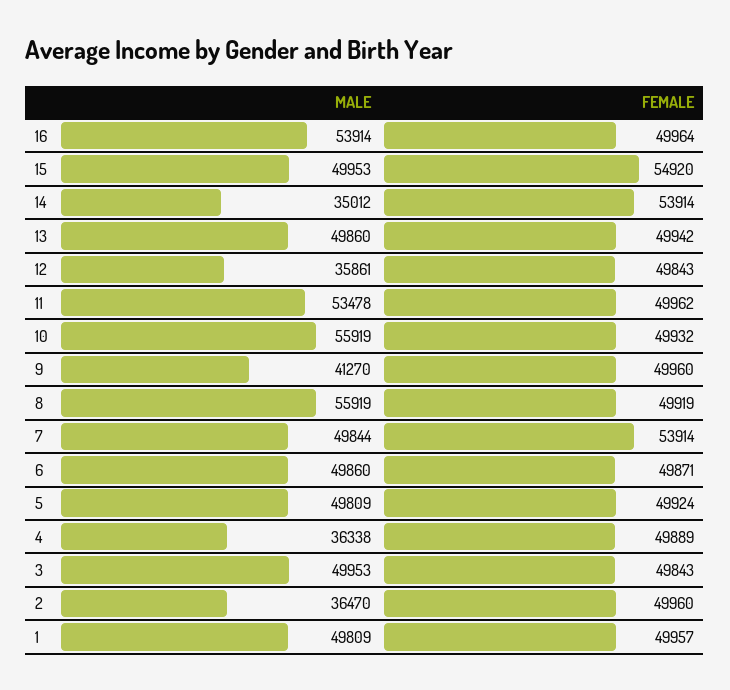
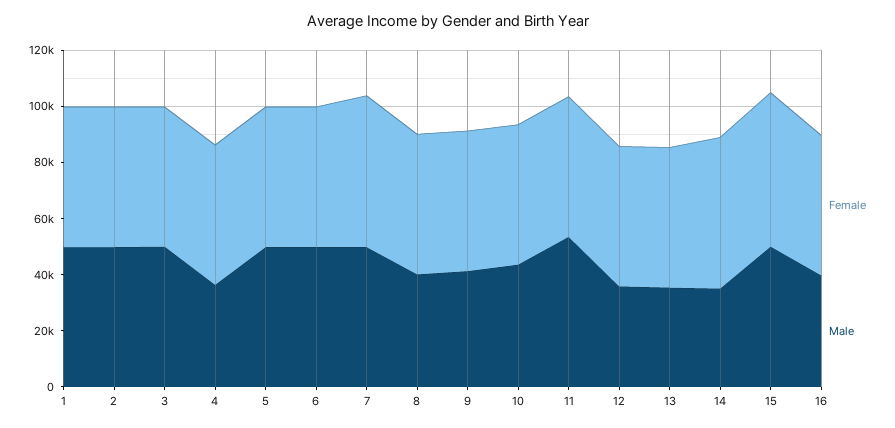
MALE, 16: 53914 -> 40000
MALE, 13: 49860 -> 35000
MALE, 10: 55919 -> 45000
MALE, 8: 55919 -> 40000
MALE, 2: 36470 -> 50000

